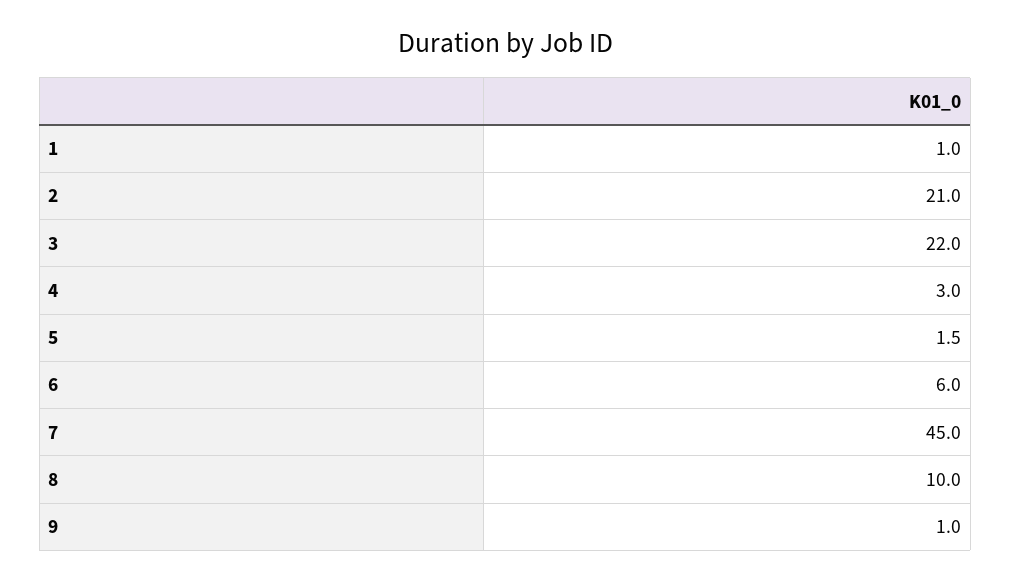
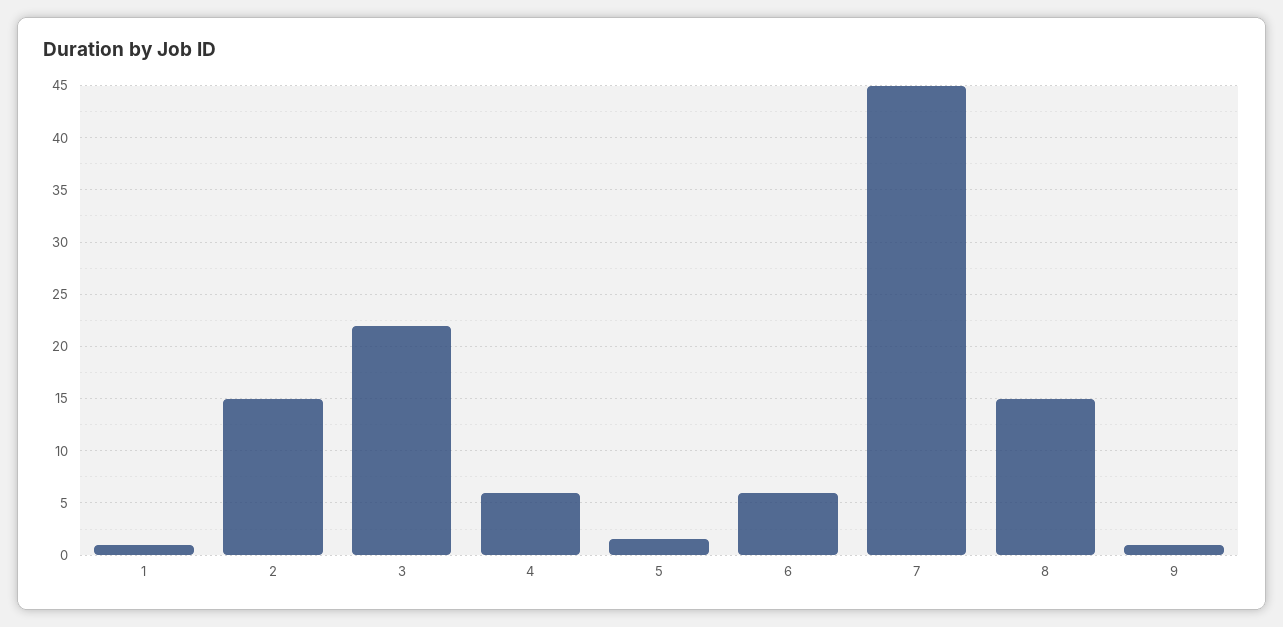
2: 21 -> 15
4: 3 -> 6
8: 10 -> 15

